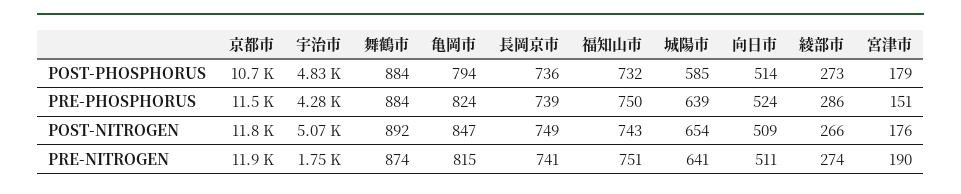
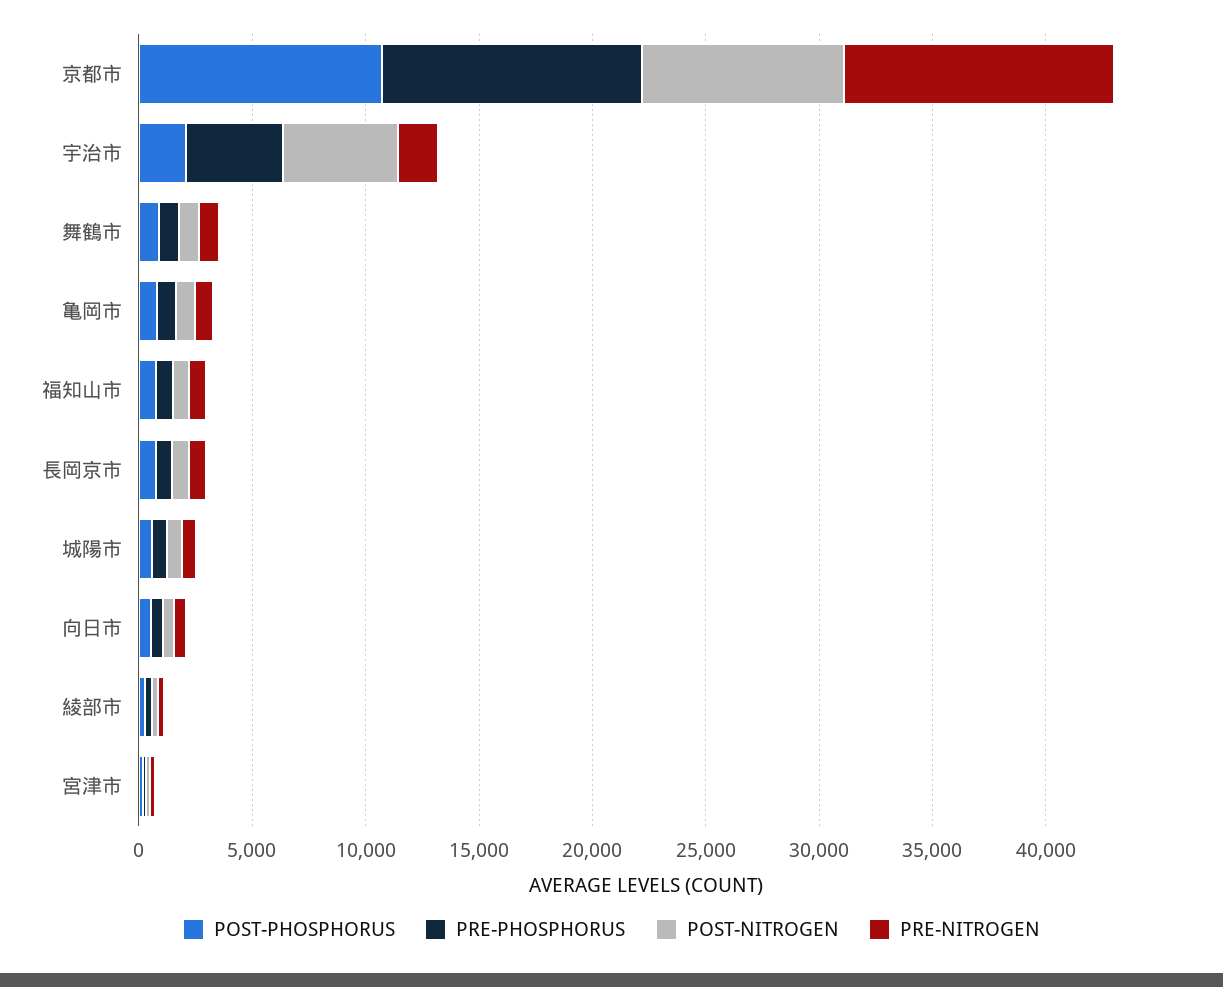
POST-PHOSPHORUS, 宇治市: 4830 -> 2000
POST-NITROGEN, 京都市: 11800 -> 9000

